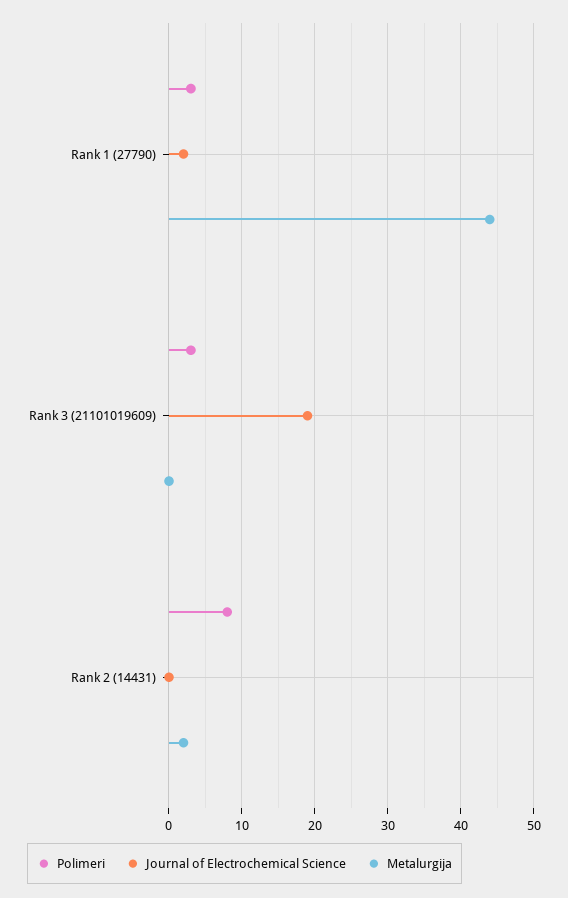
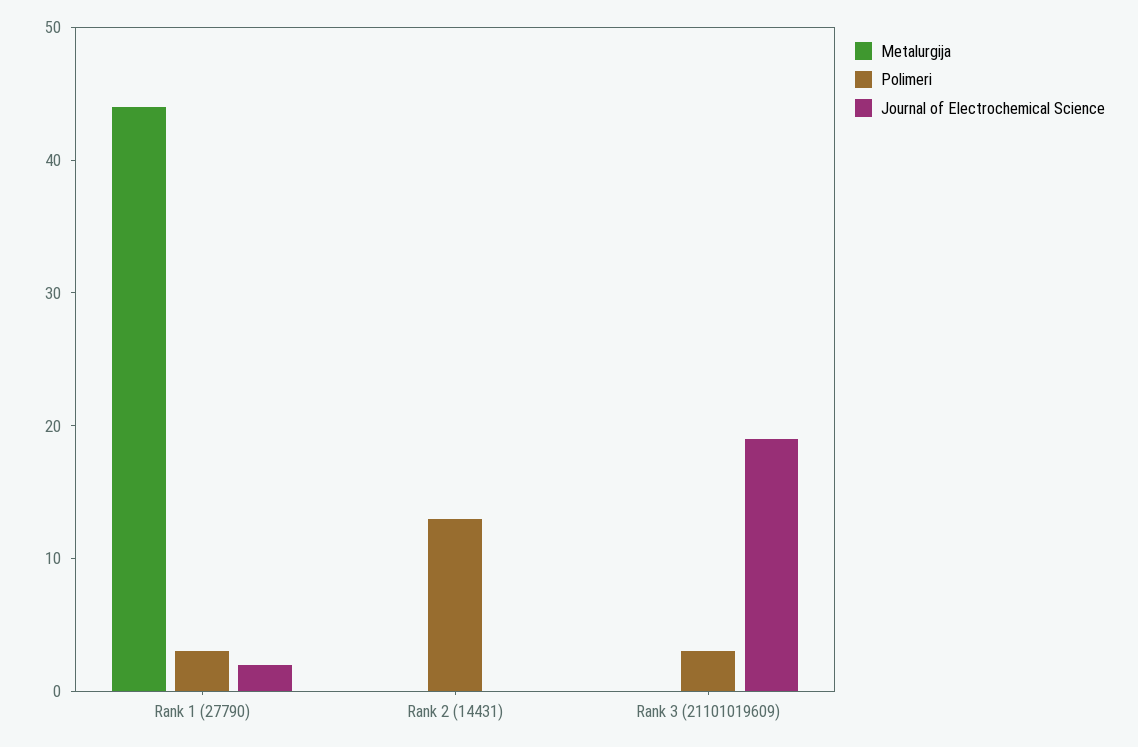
Polimeri, Rank 2 (14431): 8 -> 13
Metalurgija, Rank 2 (14431): 2 -> 0

